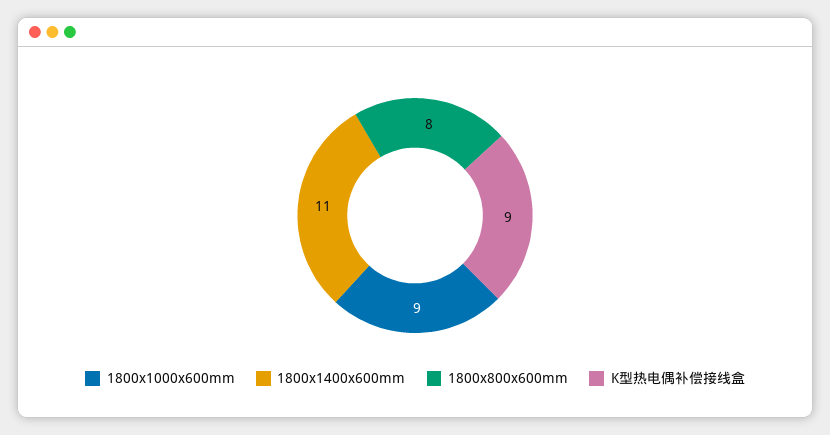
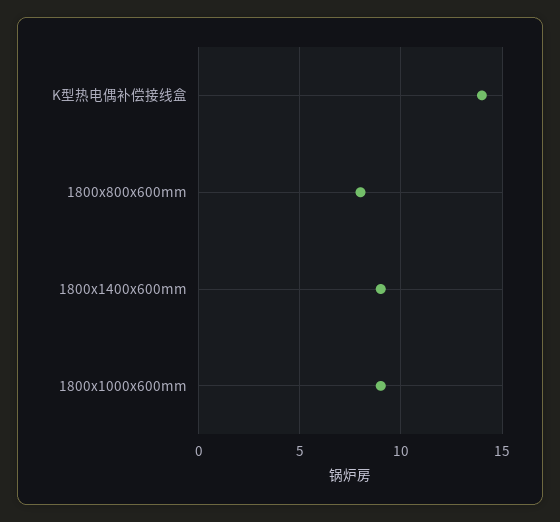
1800x1400x600mm: 11 -> 9
K型热电偶补偿接线盒: 9 -> 14

